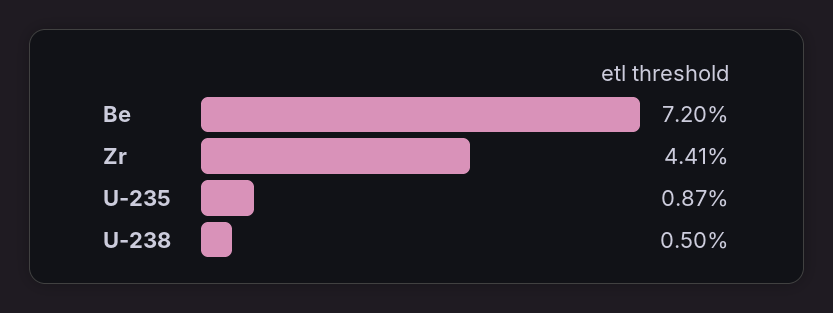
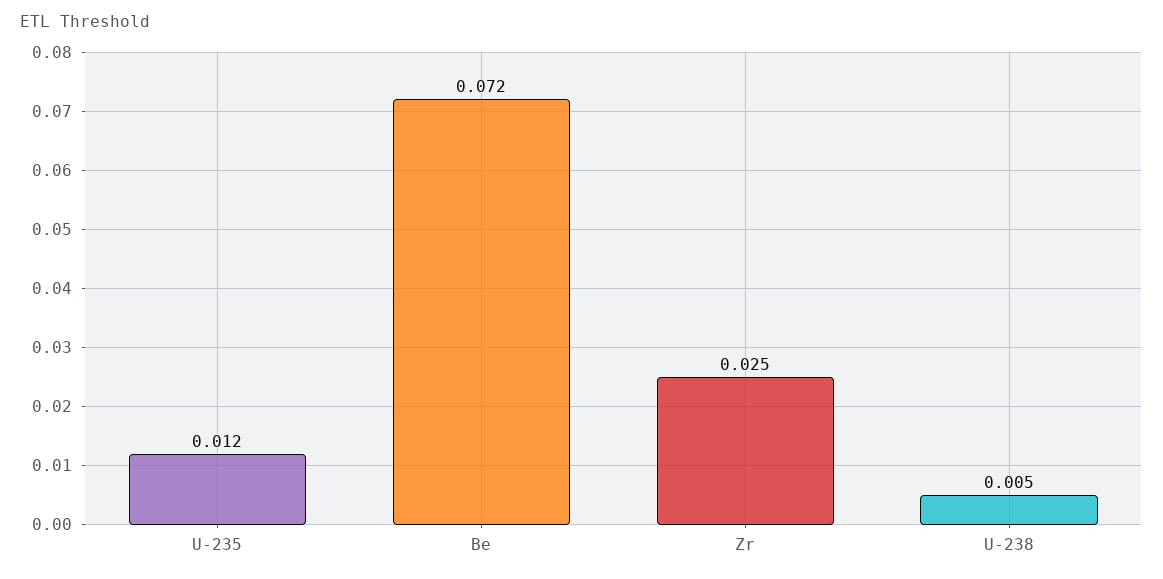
Zr: 0.0441 -> 0.025
U-235: 0.0087 -> 0.012

